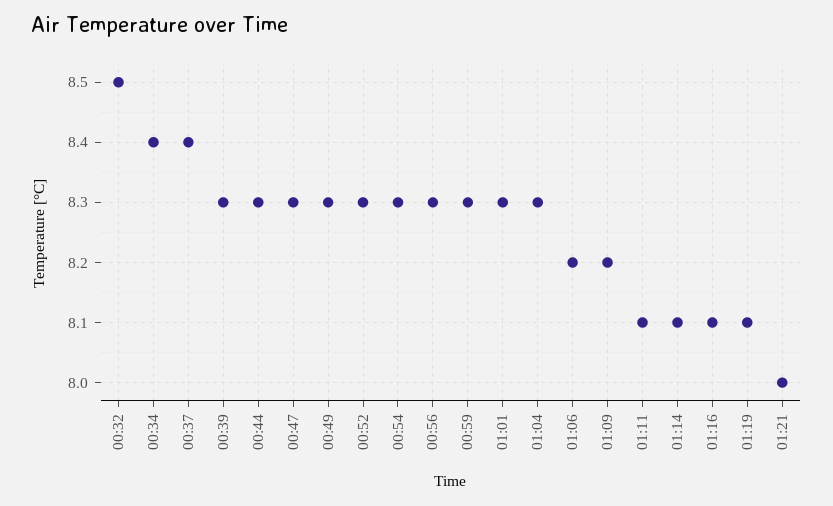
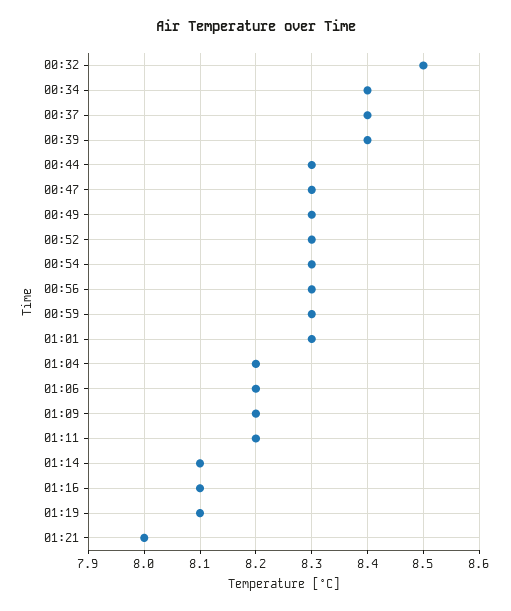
00:39: 8.3 -> 8.4
01:04: 8.3 -> 8.2
01:11: 8.1 -> 8.2

